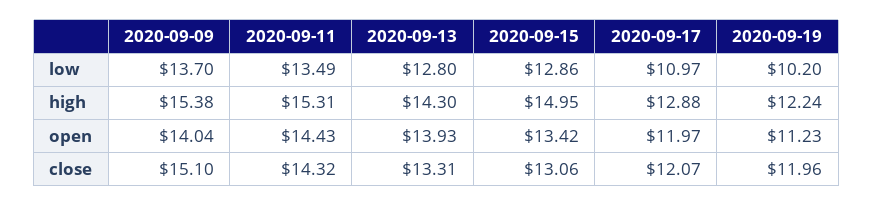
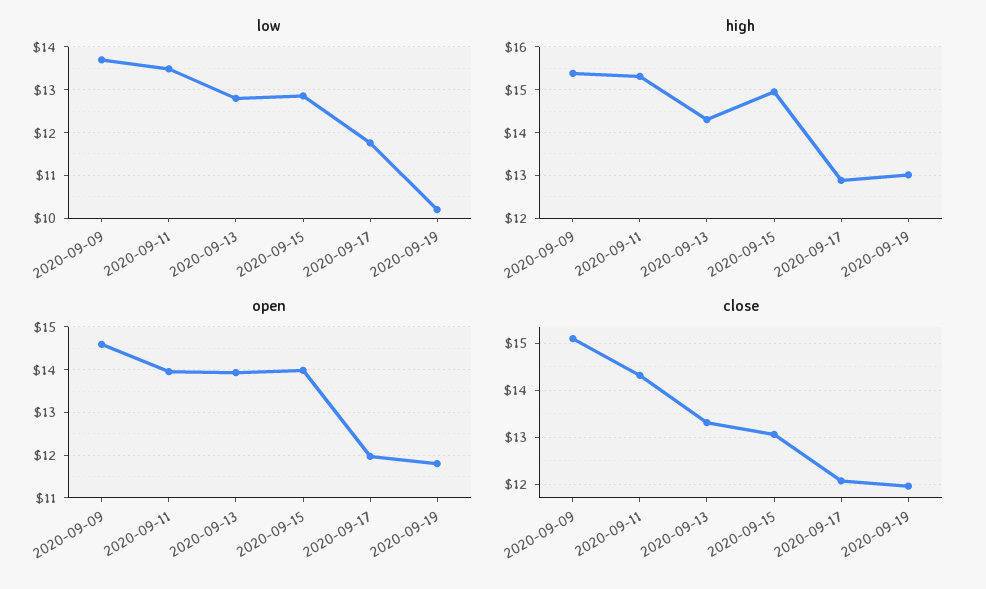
low, 2020-09-17: 10.97 -> 11.8
high, 2020-09-19: 12.24 -> 13
open, 2020-09-09: 14.04 -> 14.6
open, 2020-09-11: 14.43 -> 14
open, 2020-09-15: 13.42 -> 14
open, 2020-09-19: 11.23 -> 11.8

